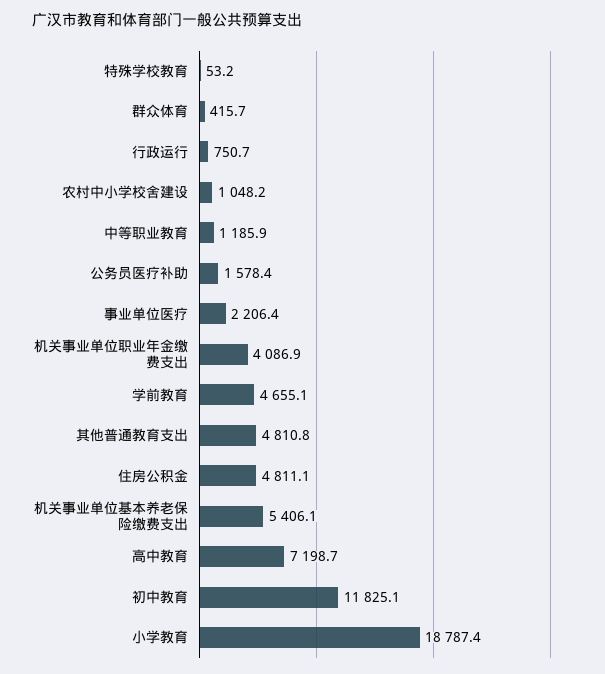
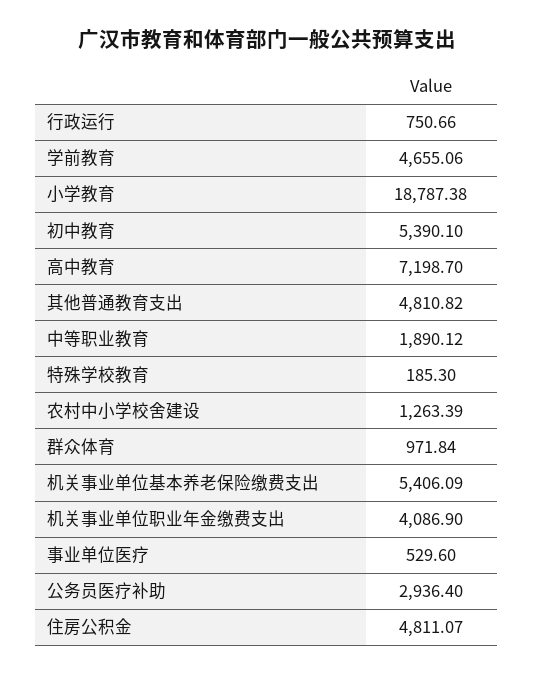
特殊学校教育: 53.2 -> 185.3
群众体育: 415.7 -> 971.84
农村中小学校舍建设: 1048.2 -> 1263.39
中等职业教育: 1185.9 -> 1890.12
公务员医疗补助: 1578.4 -> 2936.4
事业单位医疗: 2206.4 -> 529.6
初中教育: 11825.1 -> 5390.1

